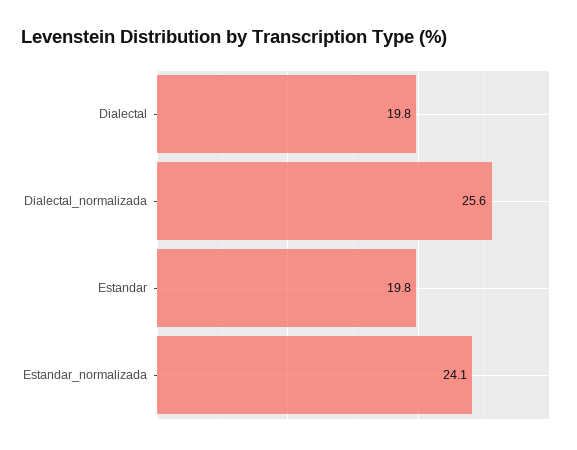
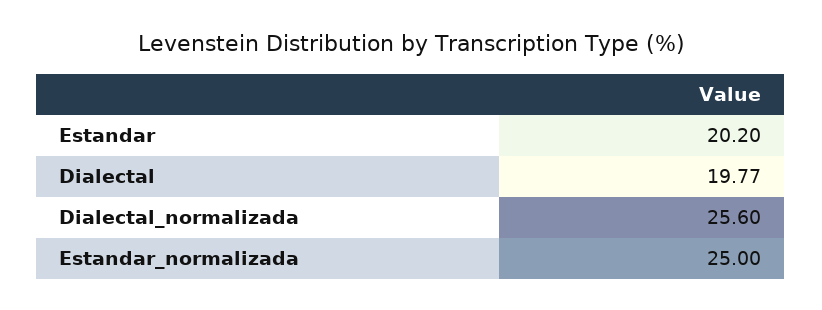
Estandar: 19.8 -> 20.2
Estandar_normalizada: 24.1 -> 25

